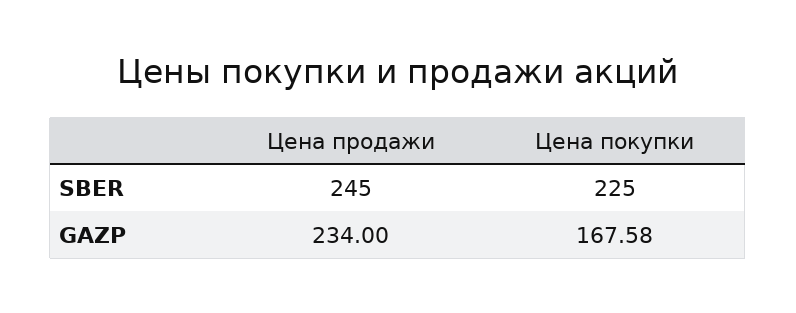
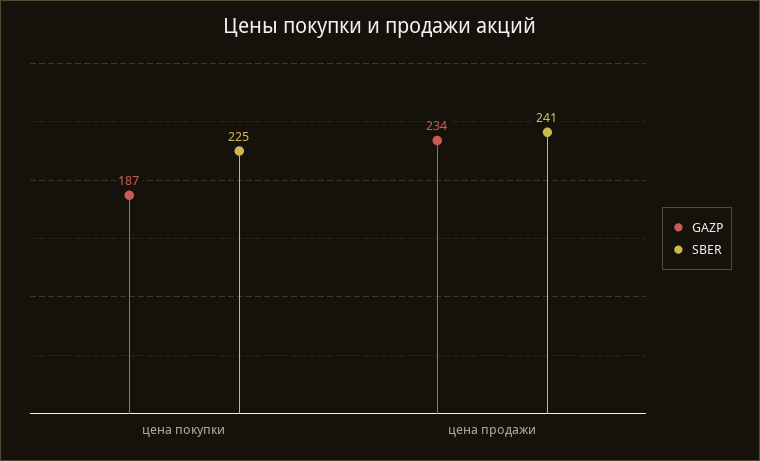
SBER, Цена продажи: 245 -> 241
GAZP, Цена покупки: 167.58 -> 187

